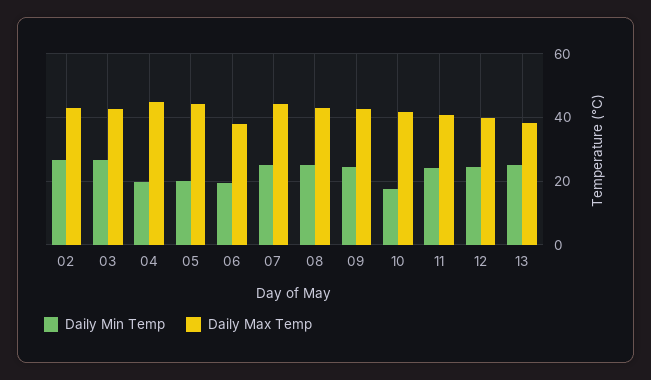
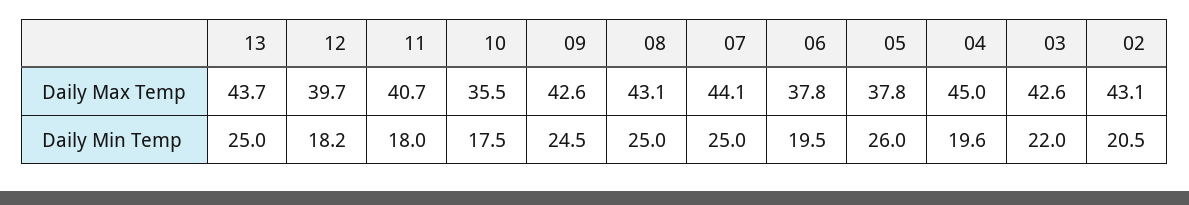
Daily Min Temp, 02: 26 -> 20.5
Daily Min Temp, 03: 26 -> 22
Daily Min Temp, 05: 20 -> 26
Daily Max Temp, 05: 44 -> 37.8
Daily Max Temp, 10: 42 -> 35.5
Daily Min Temp, 11: 24 -> 18
Daily Min Temp, 12: 24 -> 18.2
Daily Max Temp, 13: 38 -> 43.7

